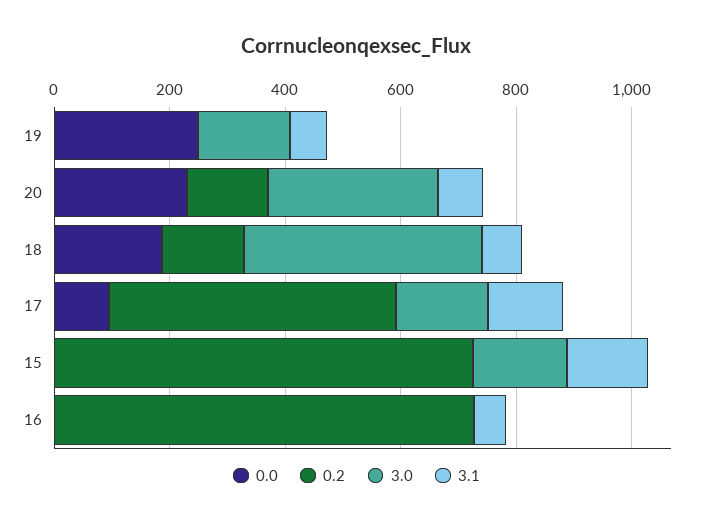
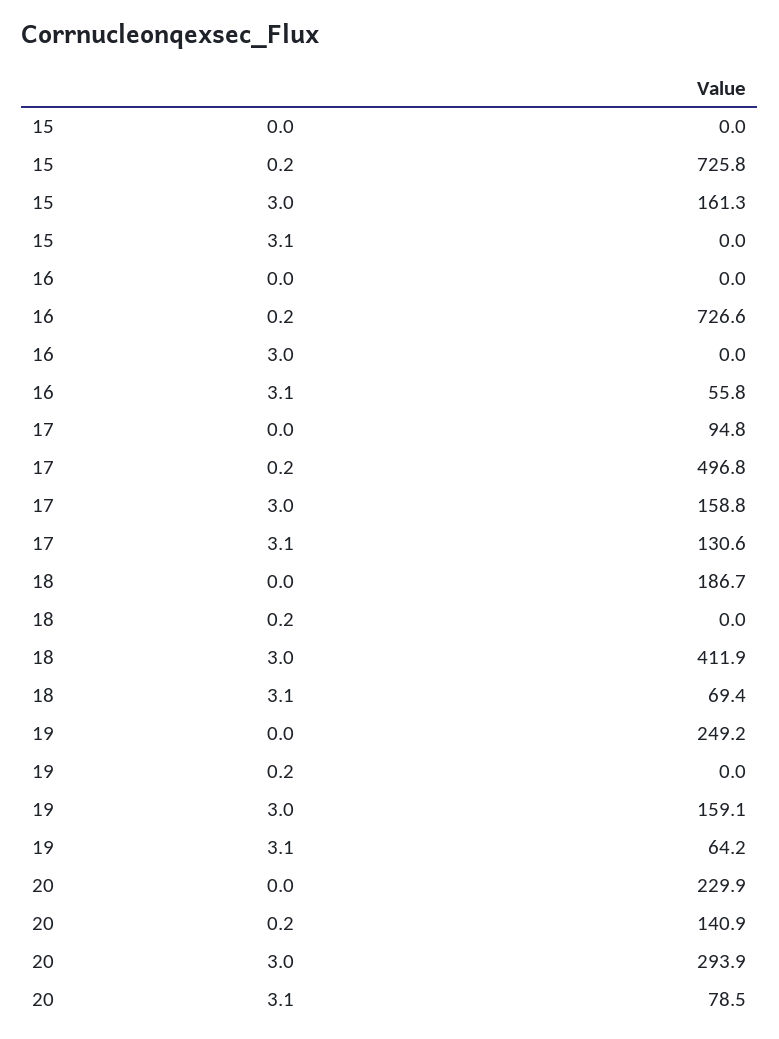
0.2, 18: 150 -> 0
3.1, 15: 150 -> 0

